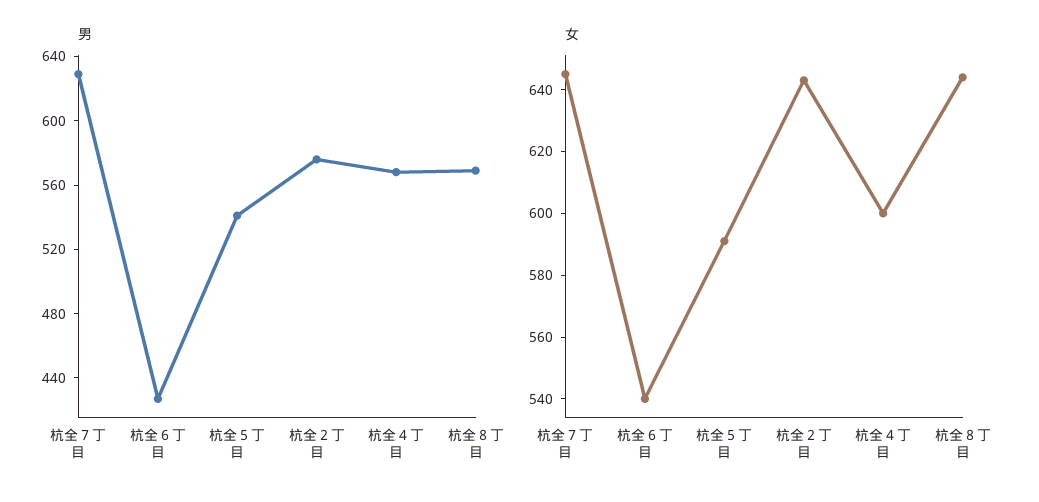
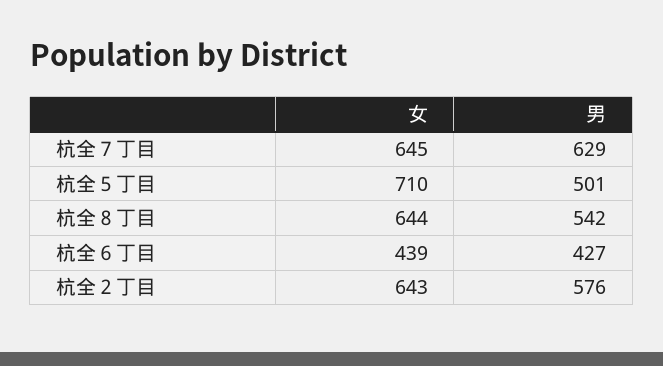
男, 杭全５丁目: 540 -> 501
男, 杭全４丁目: 570 -> none
男, 杭全８丁目: 570 -> 542
女, 杭全６丁目: 540 -> 439
女, 杭全５丁目: 590 -> 710
女, 杭全４丁目: 600 -> none

